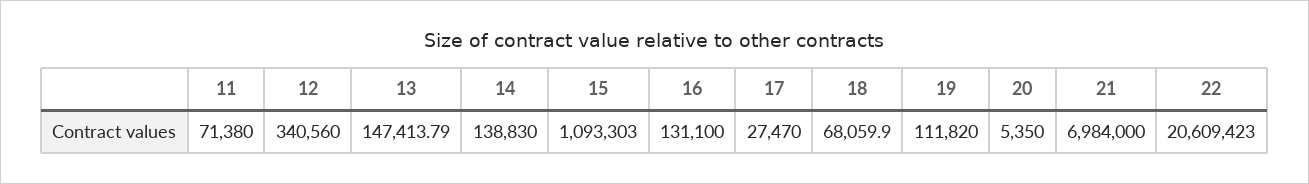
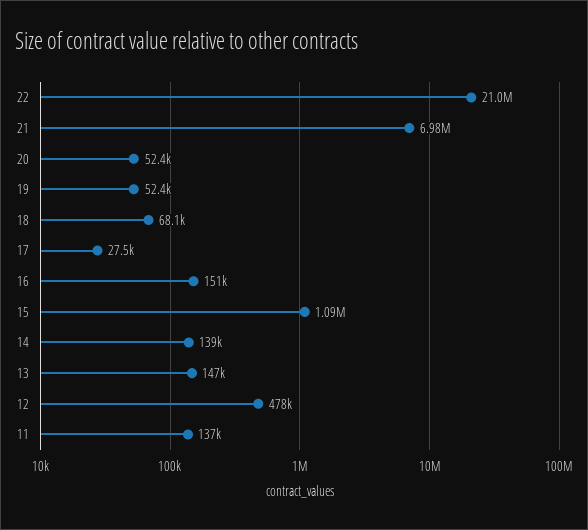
11: 71380 -> 137000
12: 340560 -> 478000
16: 131100 -> 151000
19: 111820 -> 52400
20: 5350 -> 52400
22: 20609423 -> 21000000

